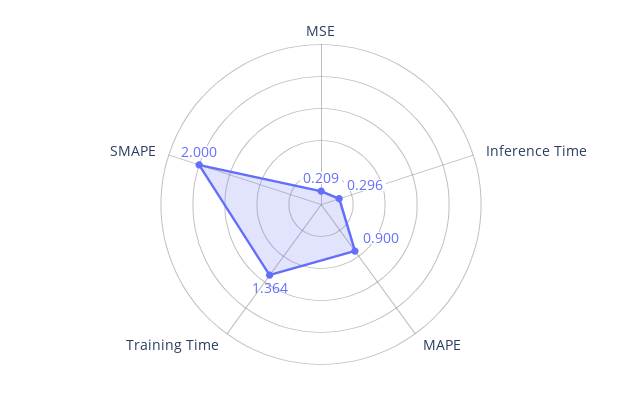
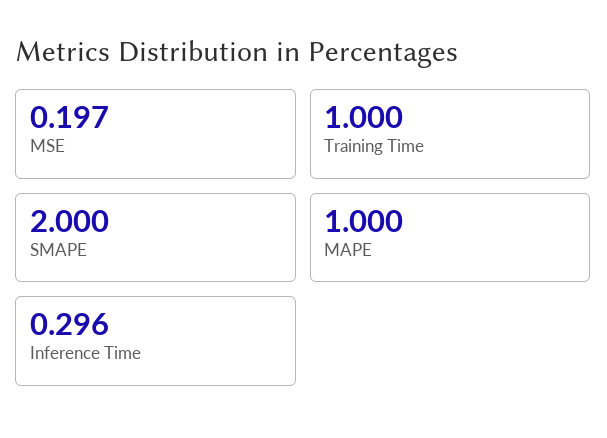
MSE: 0.209 -> 0.197
MAPE: 0.9 -> 1
Training Time: 1.364 -> 1

